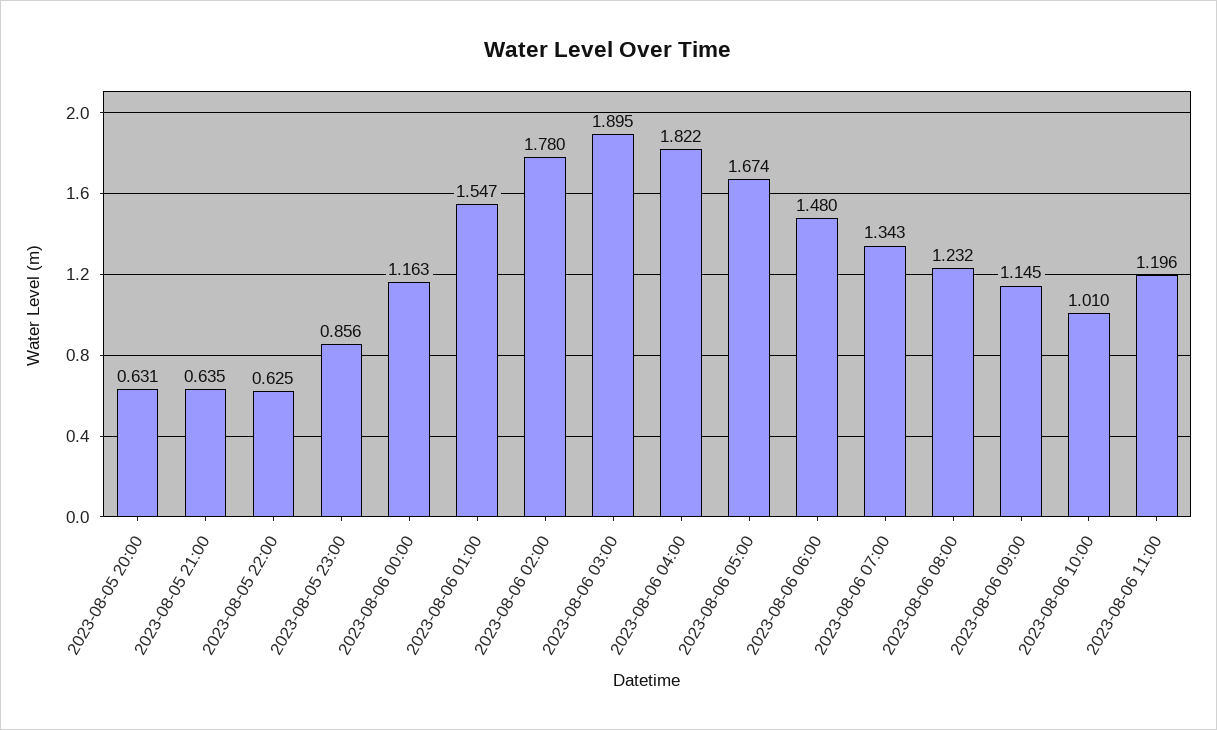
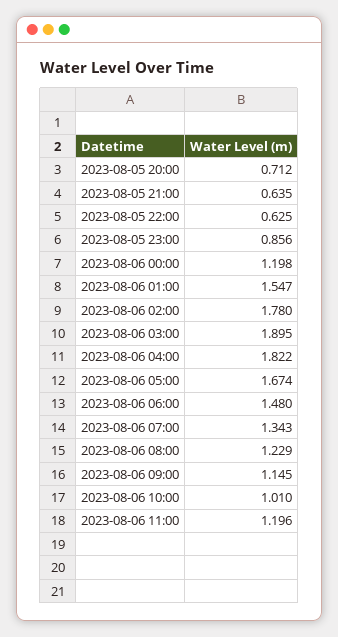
2023-08-05 20:00: 0.631 -> 0.712
2023-08-06 00:00: 1.163 -> 1.198
2023-08-06 08:00: 1.232 -> 1.229

